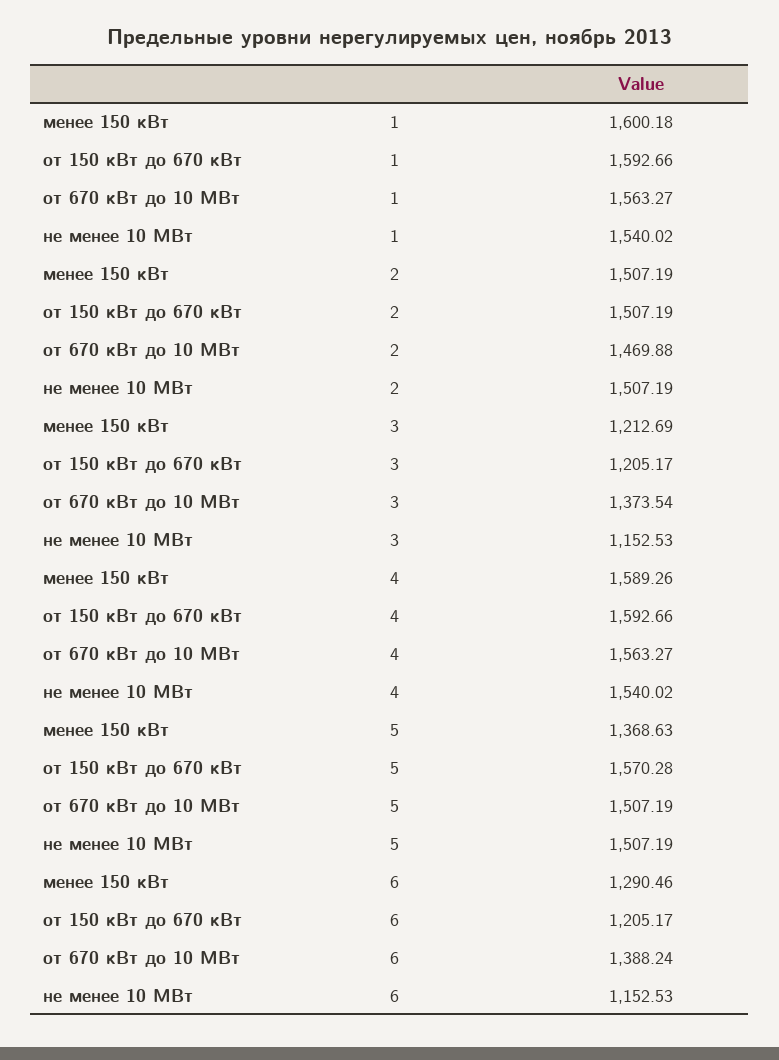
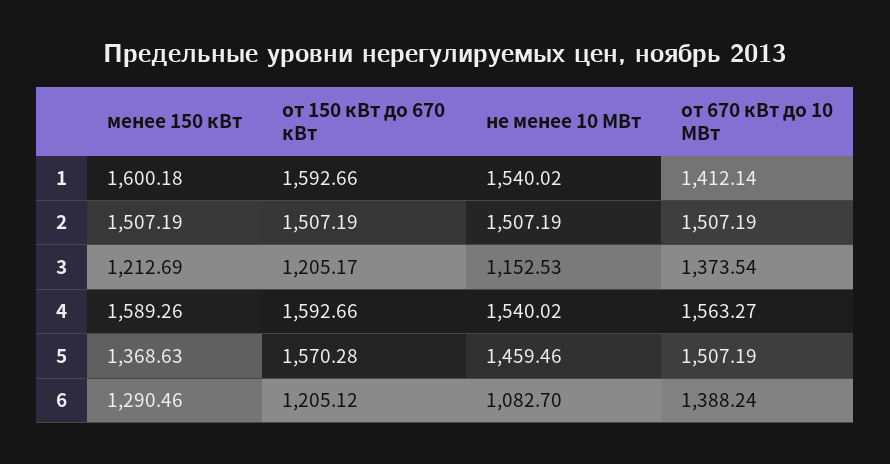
от 670 кВт до 10 МВт, 1: 1563.27 -> 1412.14
от 670 кВт до 10 МВт, 2: 1469.88 -> 1507.19
не менее 10 МВт, 5: 1507.19 -> 1459.46
от 150 кВт до 670 кВт, 6: 1205.17 -> 1205.12
не менее 10 МВт, 6: 1152.53 -> 1082.7

